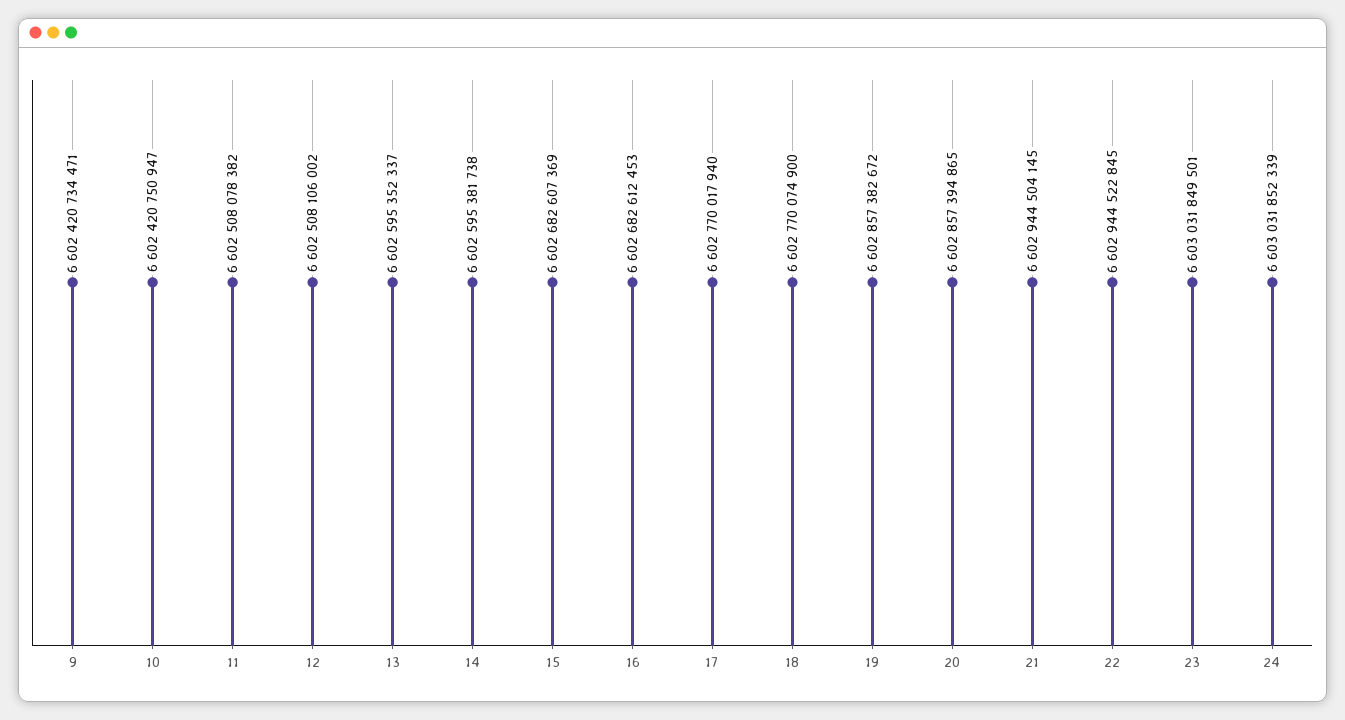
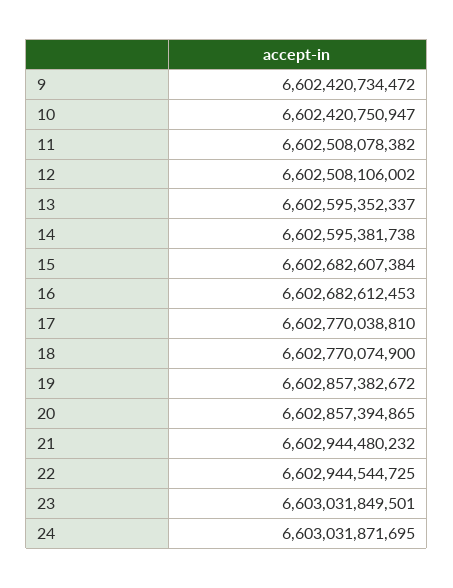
9: 6602420734471 -> 6602420734472
15: 6602682607369 -> 6602682607384
17: 6602770017940 -> 6602770038810
21: 6602944504145 -> 6602944480232
22: 6602944522845 -> 6602944544725
24: 6603031852339 -> 6603031871695

